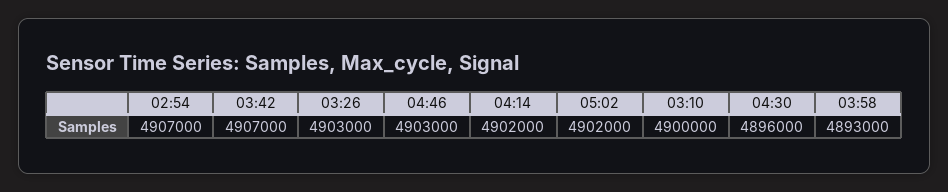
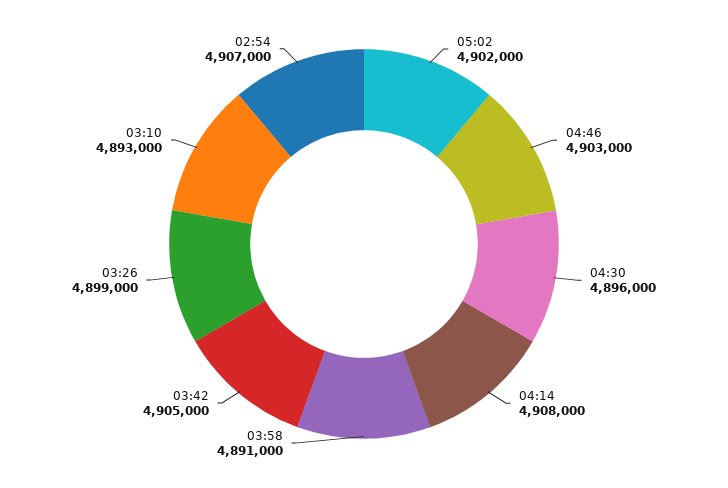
03:42: 4907000 -> 4905000
03:26: 4903000 -> 4899000
04:14: 4902000 -> 4908000
03:10: 4900000 -> 4893000
03:58: 4893000 -> 4891000

